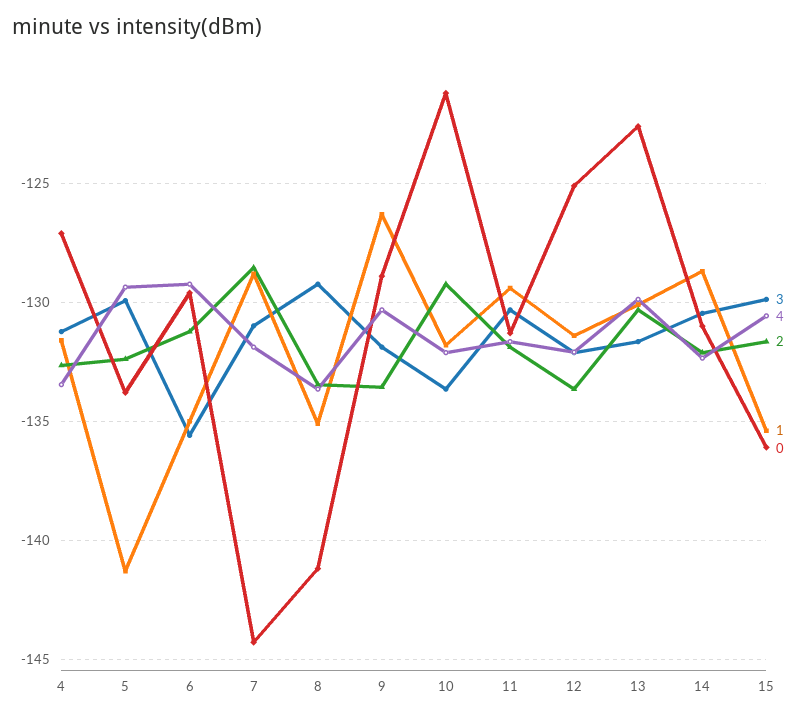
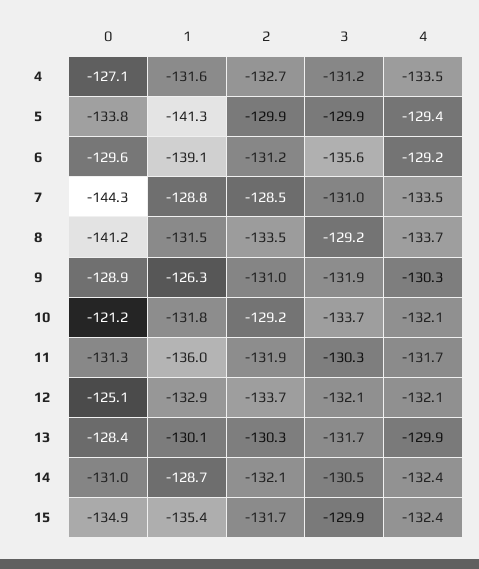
2, 5: -132.5 -> -129.9
1, 6: -135 -> -139.1
4, 7: -132 -> -133.5
1, 8: -135 -> -131.5
2, 9: -133.5 -> -131
1, 11: -129.5 -> -136
1, 12: -131.5 -> -132.9
0, 13: -122.5 -> -128.4
4, 15: -130.5 -> -132.4
0, 15: -136 -> -134.9

